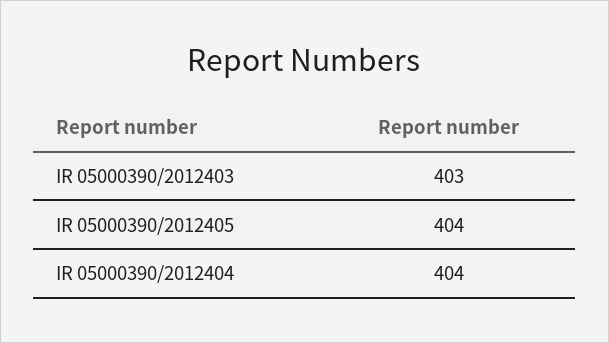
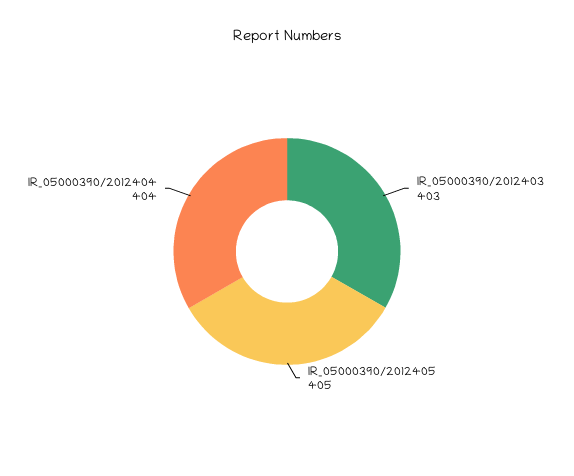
IR 05000390/2012405: 404 -> 405

